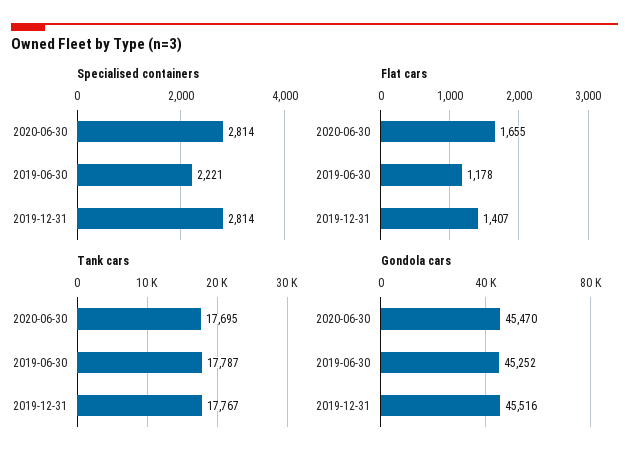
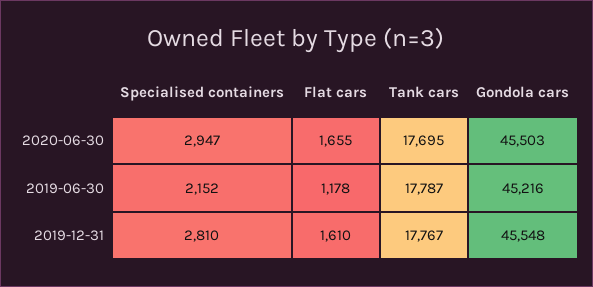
Specialised containers, 2020-06-30: 2814 -> 2947
Specialised containers, 2019-06-30: 2221 -> 2152
Specialised containers, 2019-12-31: 2814 -> 2810
Flat cars, 2019-12-31: 1407 -> 1610
Gondola cars, 2020-06-30: 45470 -> 45503
Gondola cars, 2019-06-30: 45252 -> 45216
Gondola cars, 2019-12-31: 45516 -> 45548

